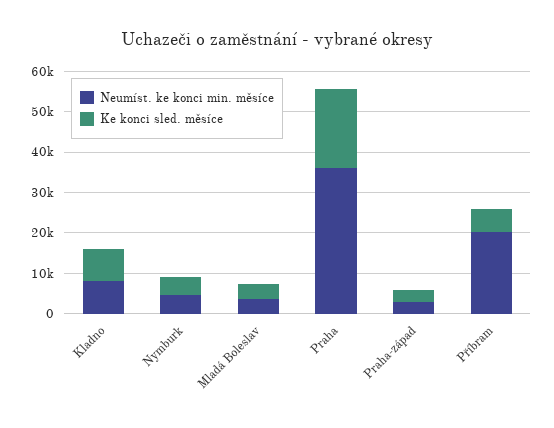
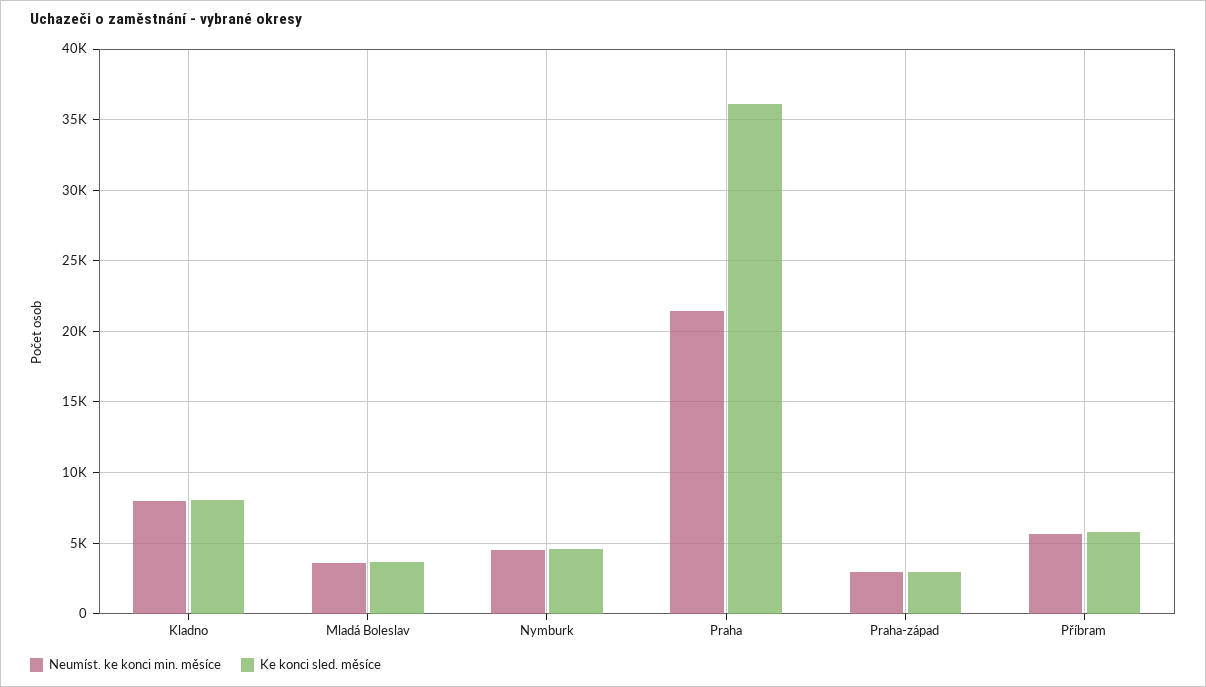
Neumíst. ke konci min. měsíce, Praha: 36000 -> 21500
Ke konci sled. měsíce, Praha: 20000 -> 36000
Neumíst. ke konci min. měsíce, Příbram: 20000 -> 5500

